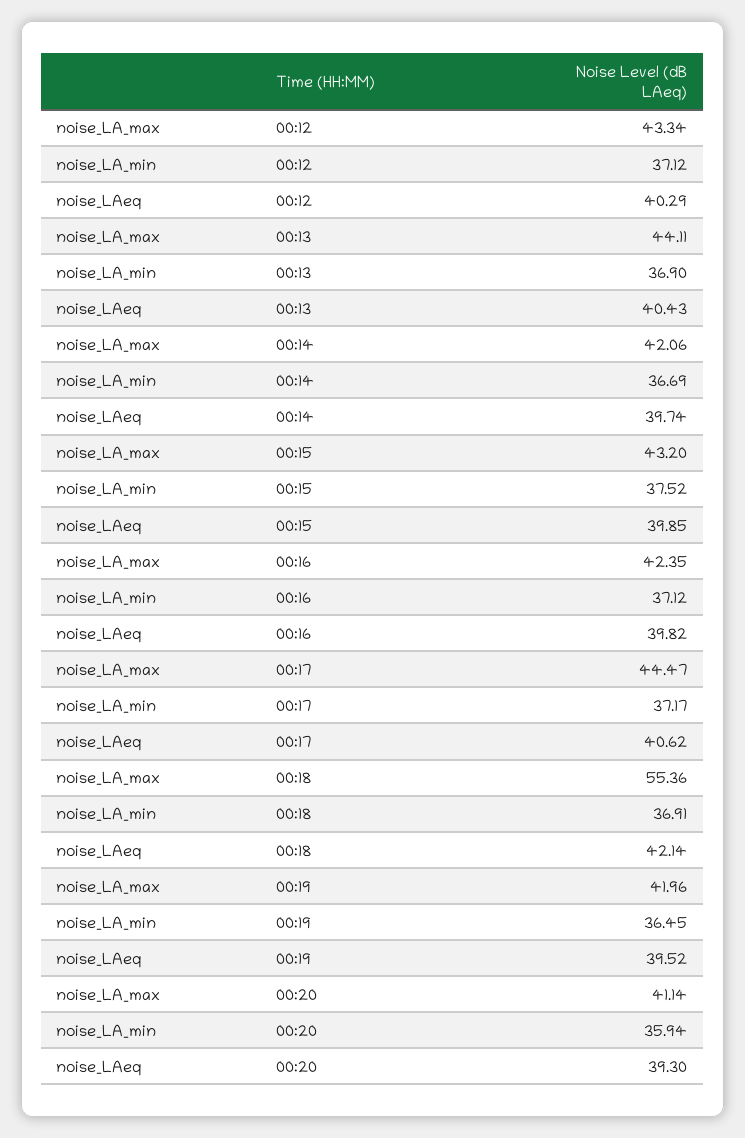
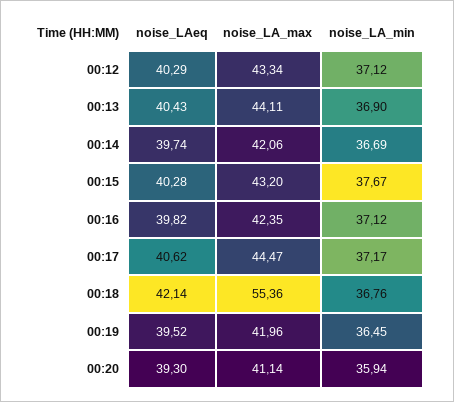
noise_LA_min, 00:15: 37.52 -> 37.67
noise_LAeq, 00:15: 39.85 -> 40.28
noise_LA_min, 00:18: 36.91 -> 36.76

